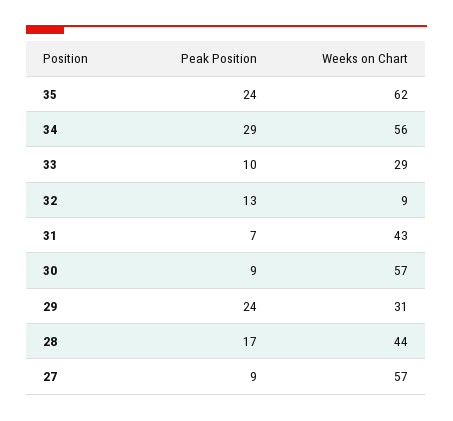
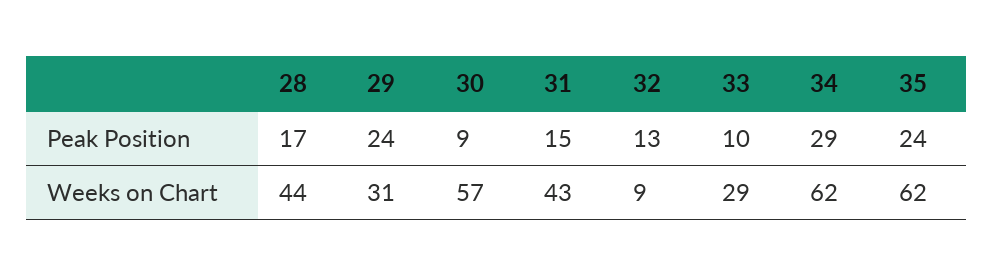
Weeks on Chart, 34: 56 -> 62
Peak Position, 31: 7 -> 15
Peak Position, 27: 9 -> none
Weeks on Chart, 27: 57 -> none

